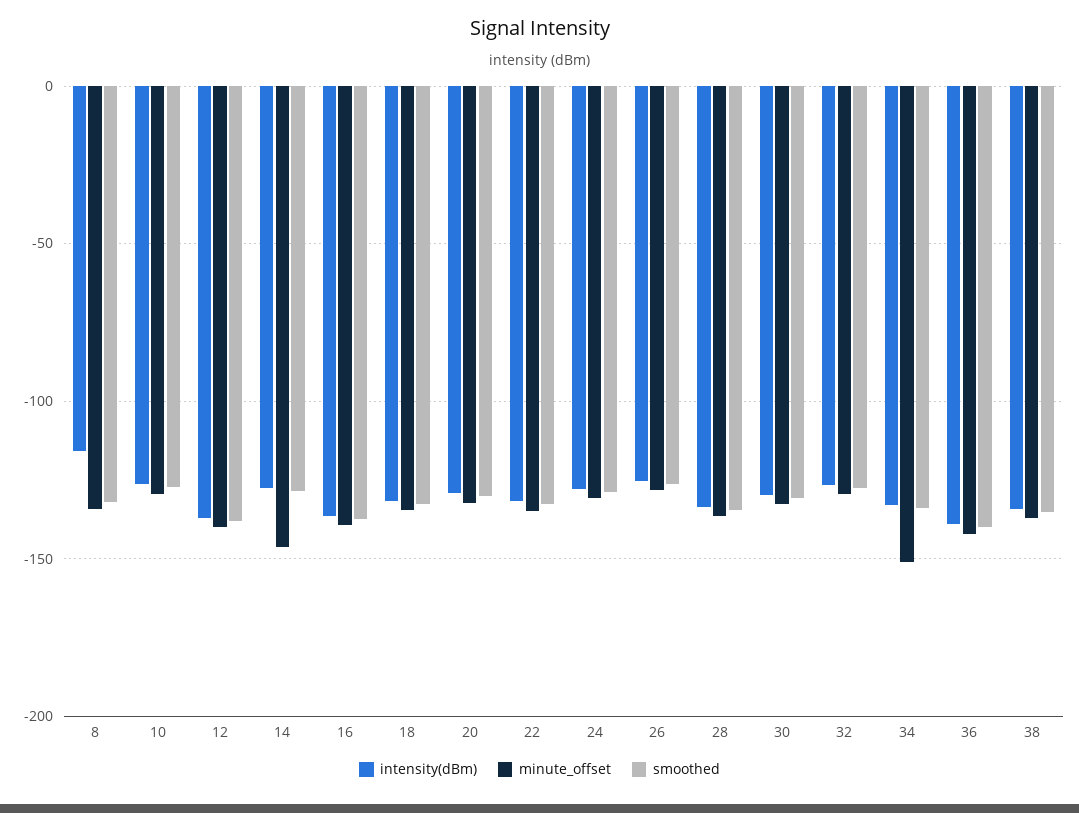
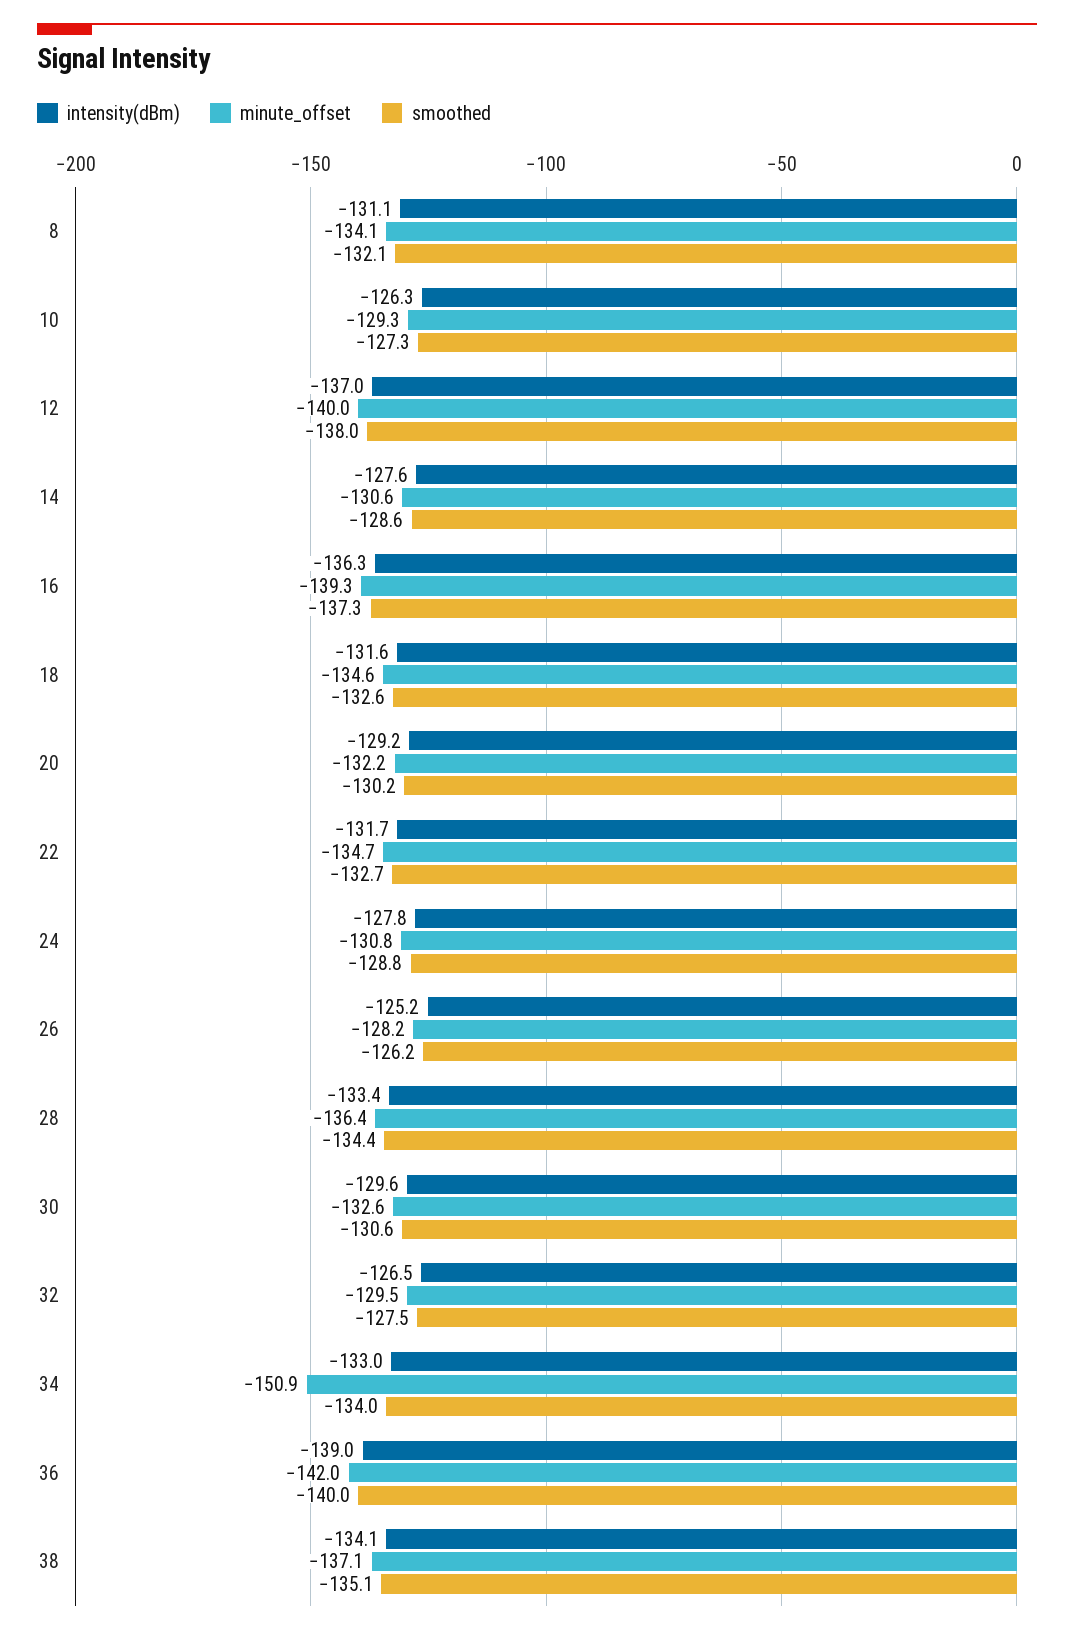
intensity(dBm), 8: -115 -> -131.1
minute_offset, 14: -145 -> -130.6

